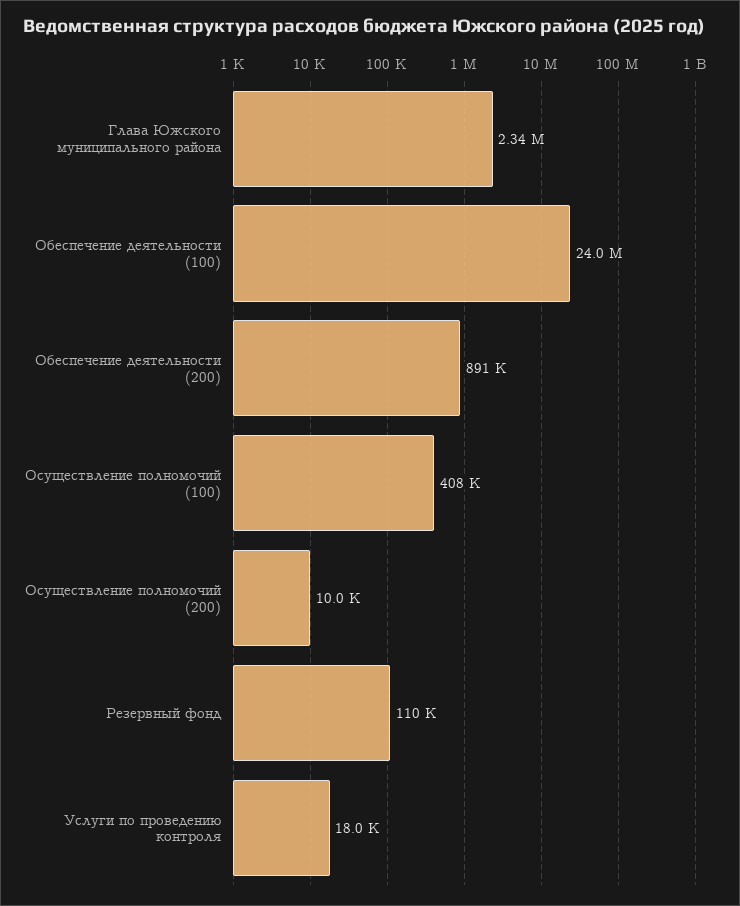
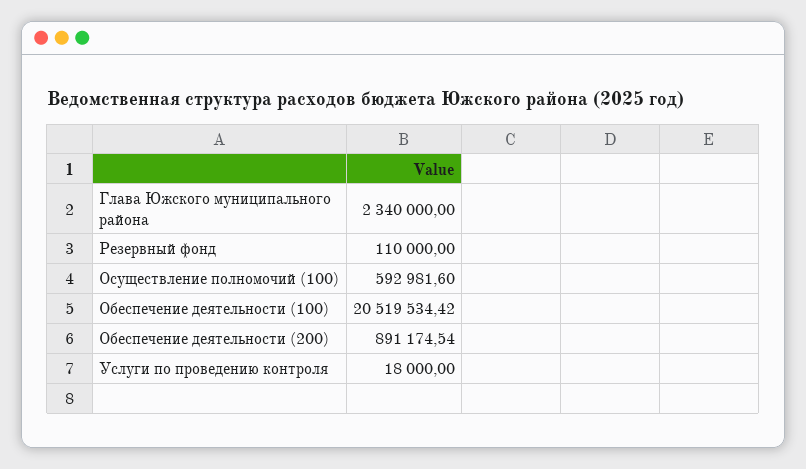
Обеспечение деятельности (100): 24000000 -> 20519534.42
Осуществление полномочий (100): 408000 -> 592981.6
Осуществление полномочий (200): 10000 -> none

